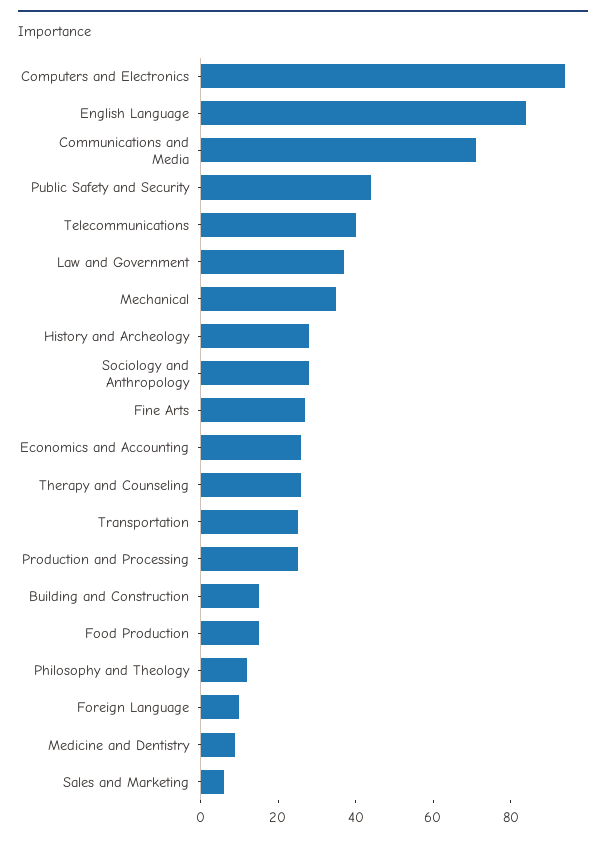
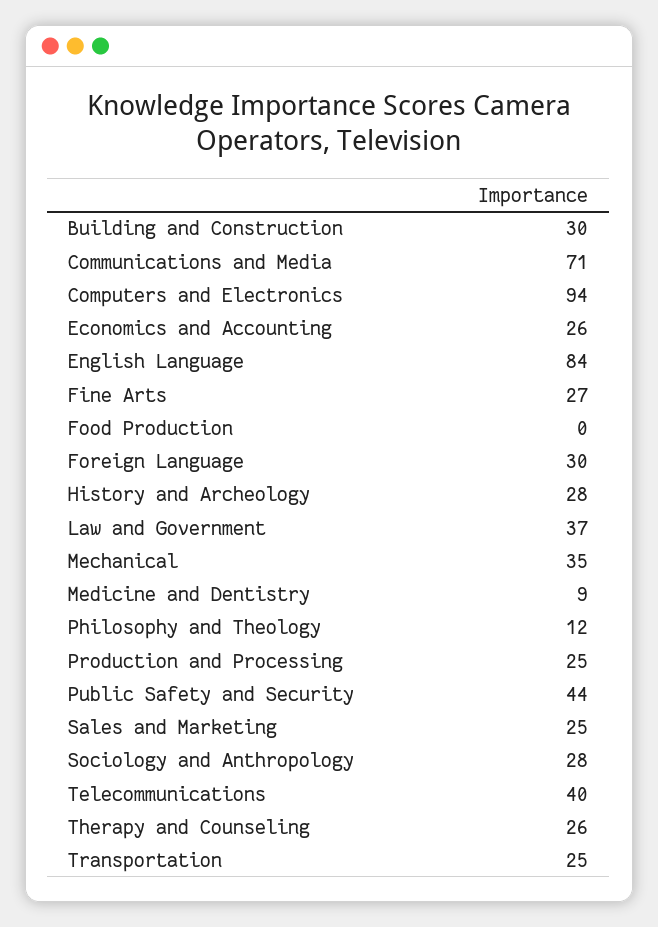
Building and Construction: 15 -> 30
Food Production: 15 -> 0
Foreign Language: 10 -> 30
Sales and Marketing: 5 -> 25

